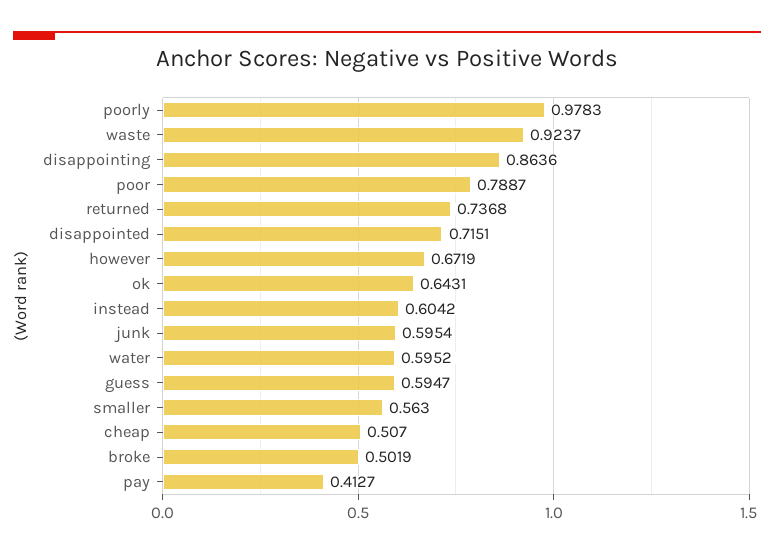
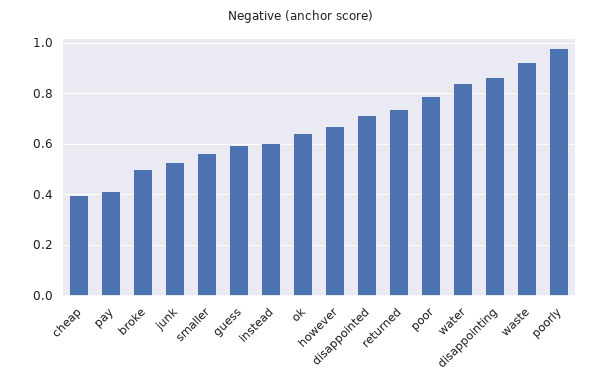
junk: 0.5954 -> 0.525
water: 0.5952 -> 0.85
cheap: 0.507 -> 0.4

